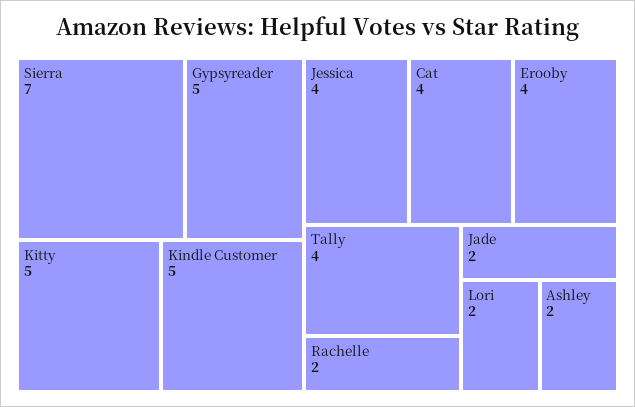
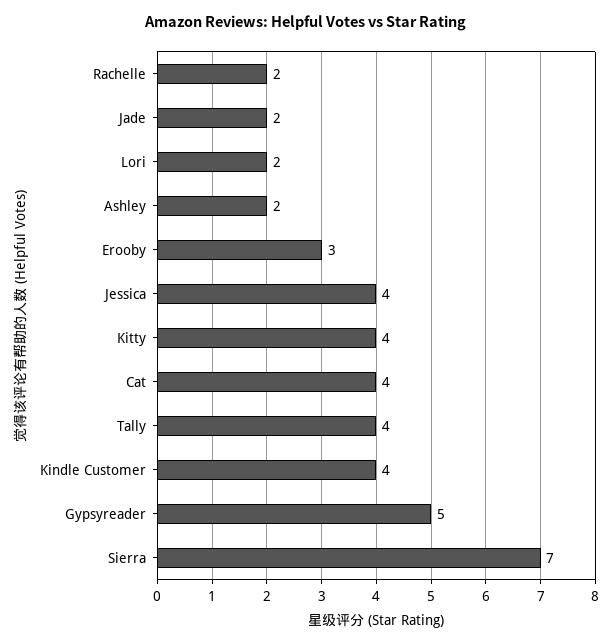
Kitty: 5 -> 4
Kindle Customer: 5 -> 4
Erooby: 4 -> 3

